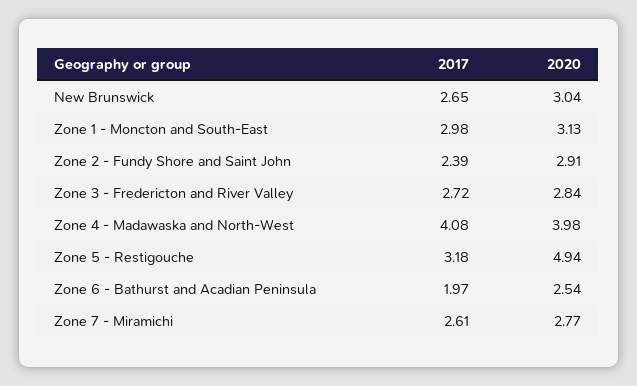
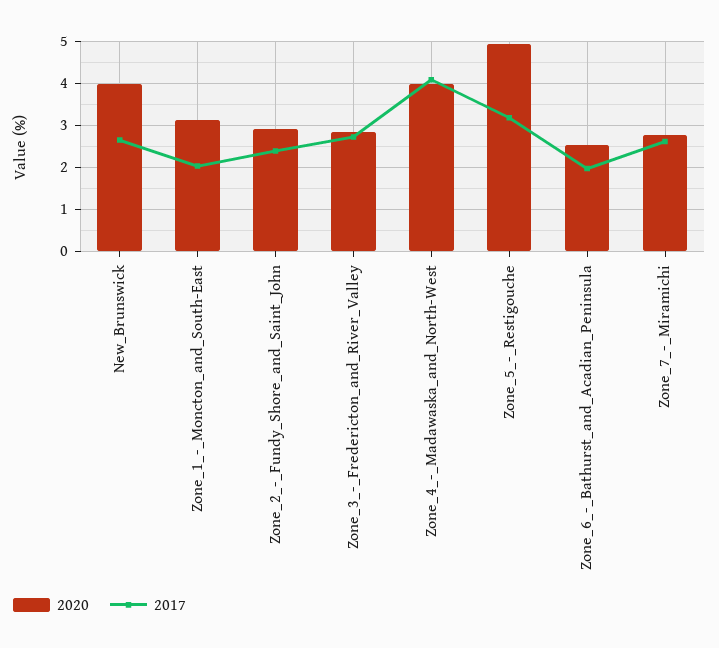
2020, New Brunswick: 3.04 -> 4
2017, Zone 1 - Moncton and South-East: 2.98 -> 2

